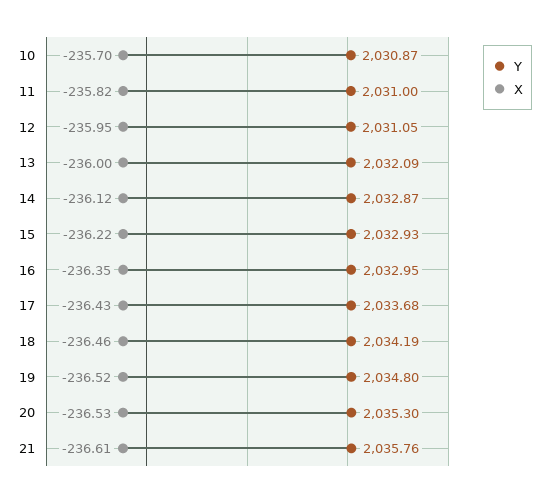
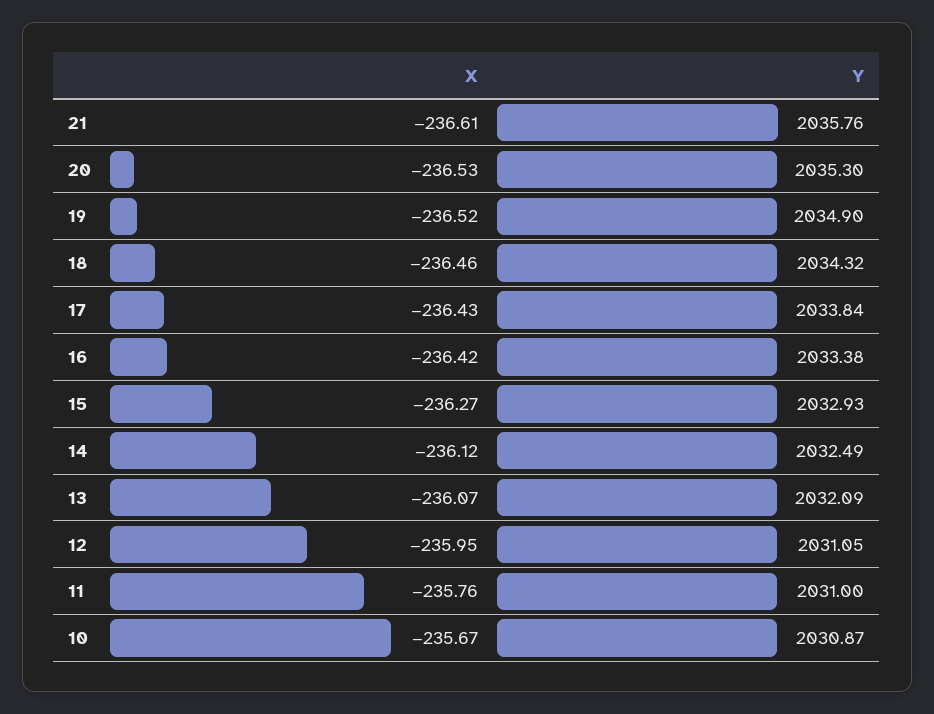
X, 10: -235.7 -> -235.67
X, 11: -235.82 -> -235.76
X, 13: -236 -> -236.07
Y, 14: 2032.87 -> 2032.49
X, 15: -236.22 -> -236.27
Y, 16: 2032.95 -> 2033.38
X, 16: -236.35 -> -236.42
Y, 17: 2033.68 -> 2033.84
Y, 18: 2034.19 -> 2034.32
Y, 19: 2034.8 -> 2034.9

